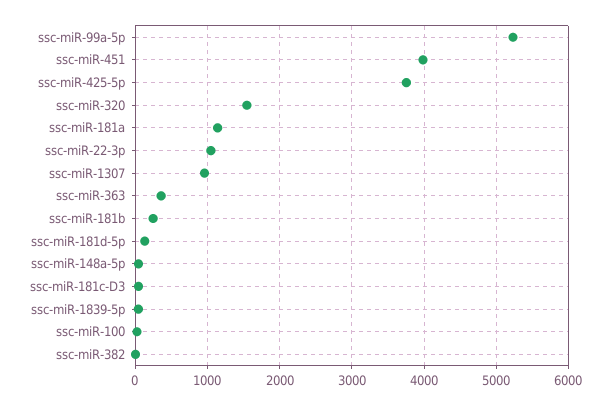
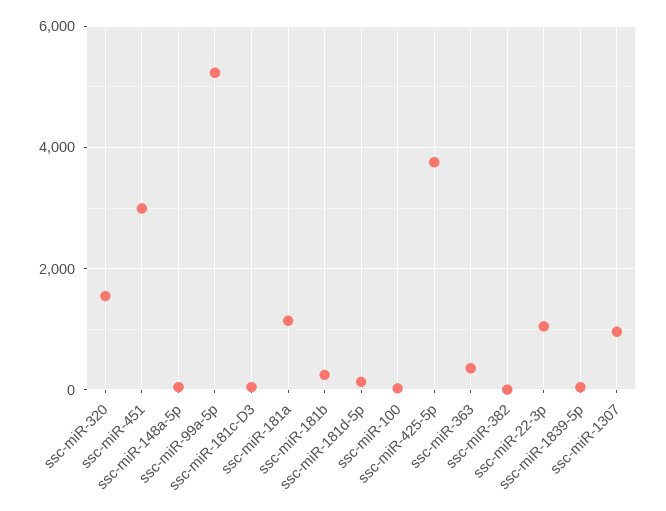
ssc-miR-451: 4000 -> 3000

